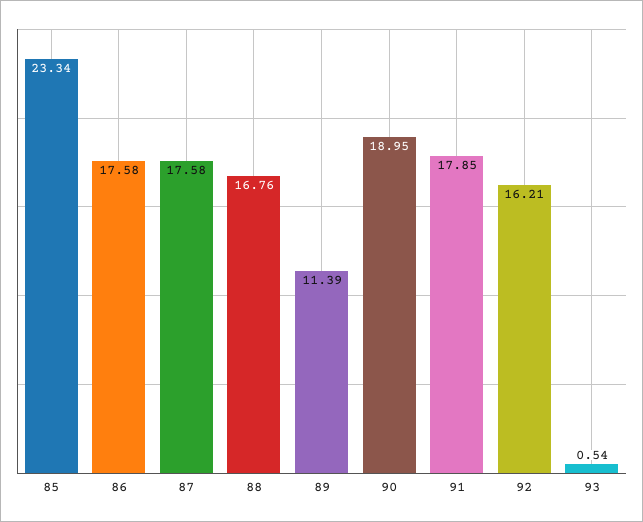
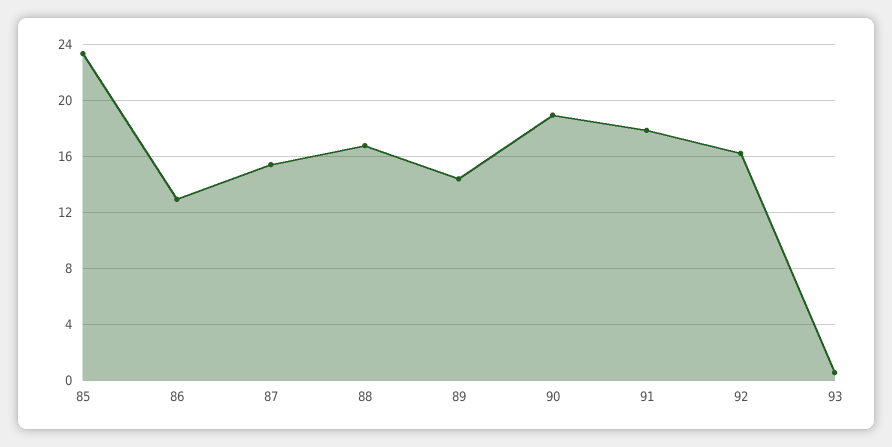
86: 17.58 -> 13
87: 17.58 -> 15.5
89: 11.39 -> 14.5

